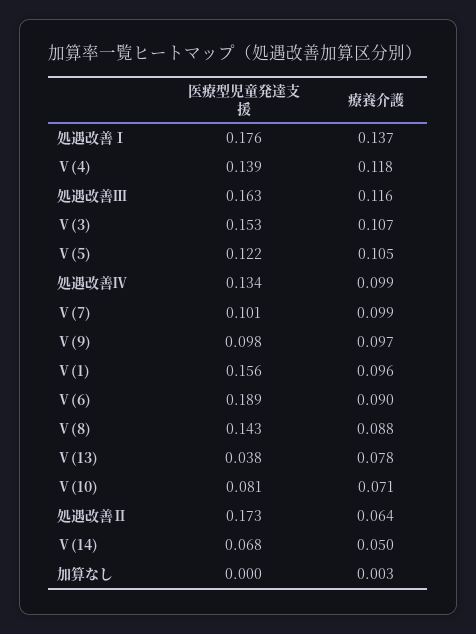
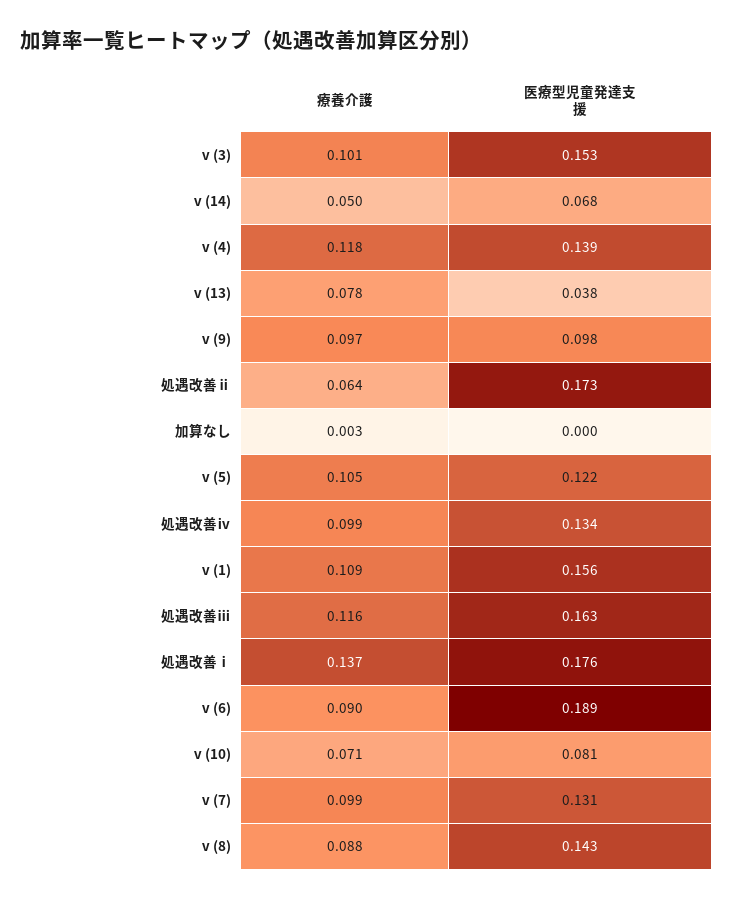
療養介護, Ⅴ(3): 0.107 -> 0.101
医療型児童発達支援, Ⅴ(7): 0.101 -> 0.131
療養介護, Ⅴ(1): 0.096 -> 0.109

